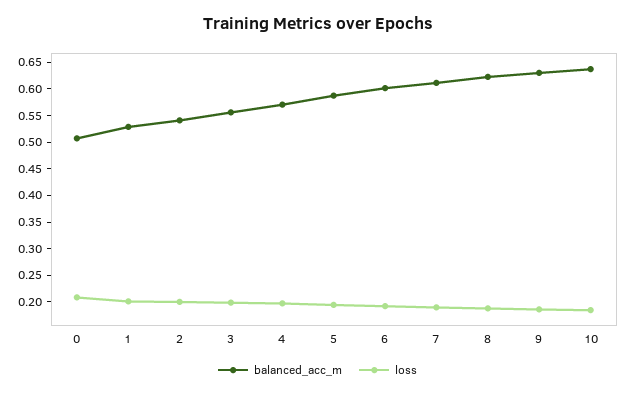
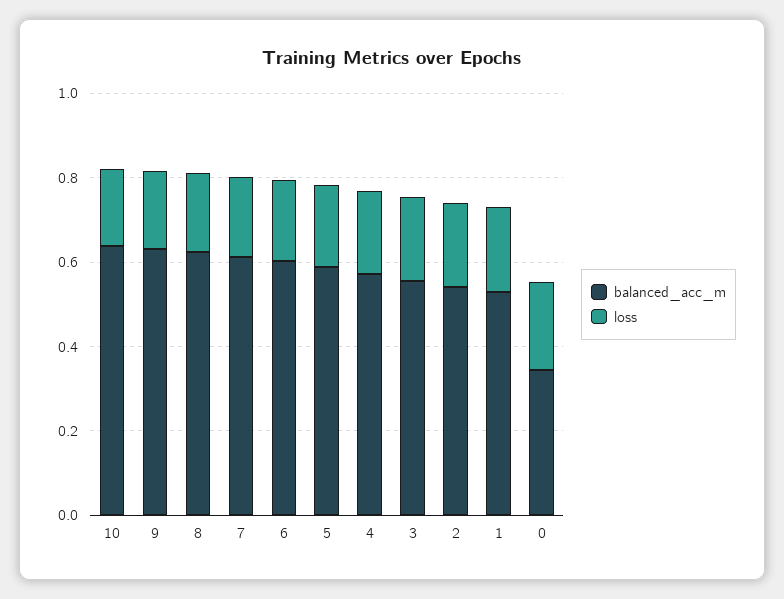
balanced_acc_m, 0: 0.5 -> 0.35

